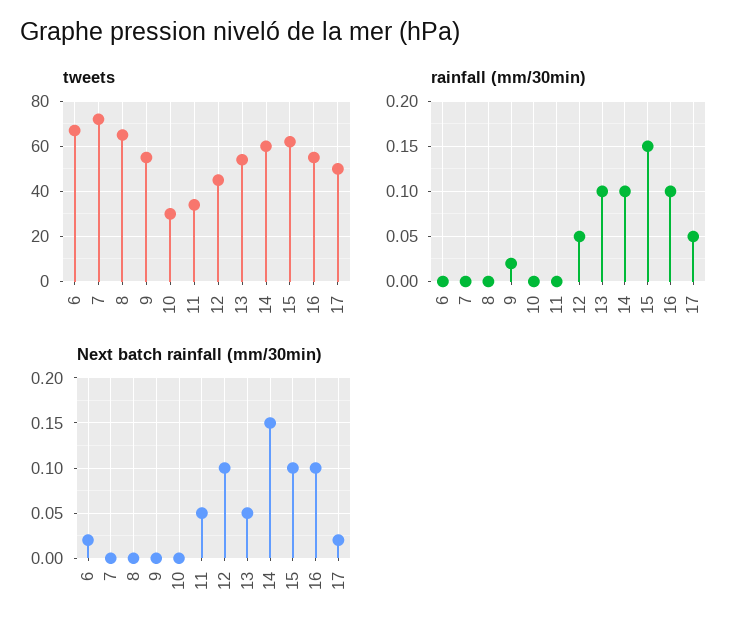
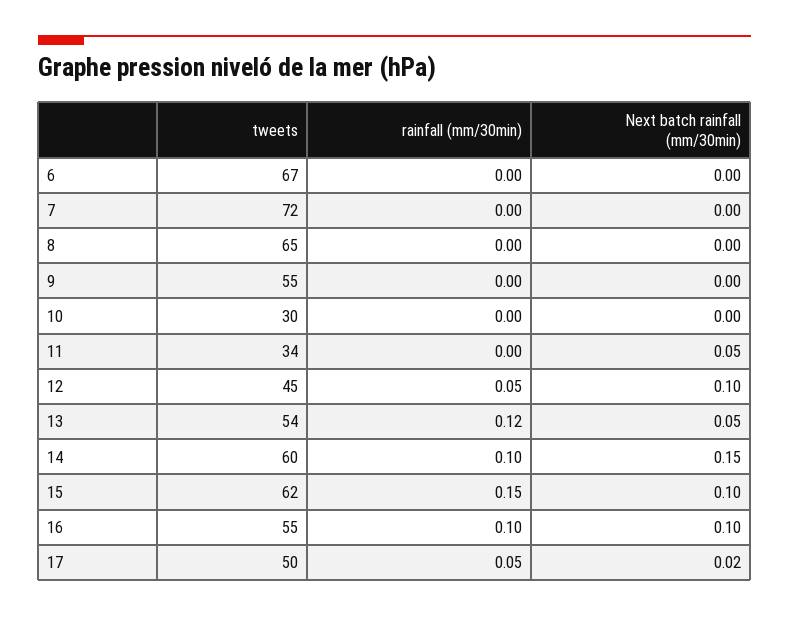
rainfall (mm/30min), 9: 0.02 -> 0
rainfall (mm/30min), 13: 0.1 -> 0.12
Next batch rainfall (mm/30min), 6: 0.02 -> 0

